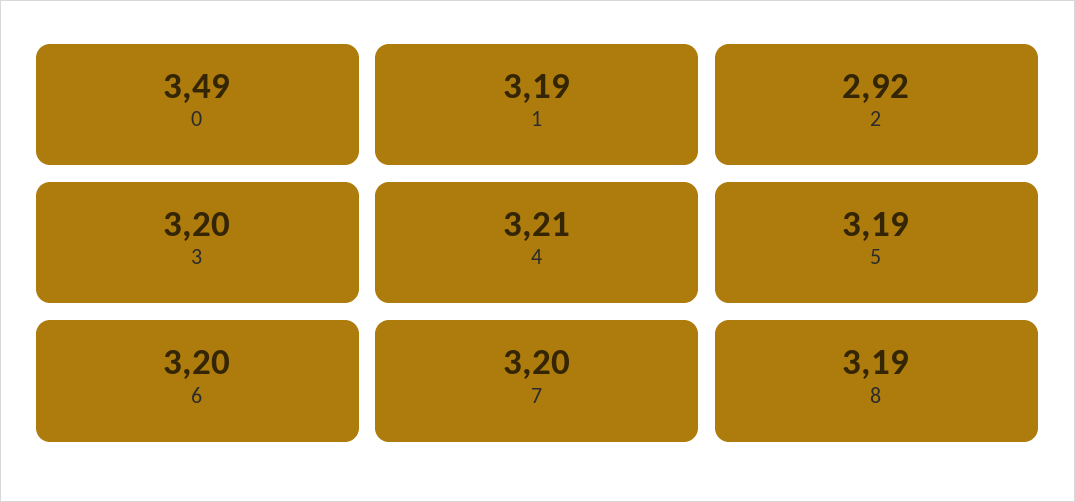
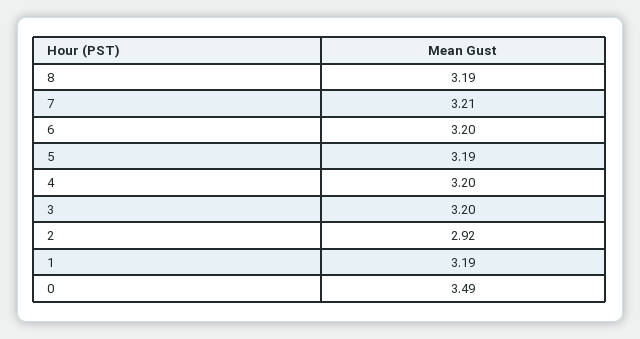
4: 3.21 -> 3.2
7: 3.2 -> 3.21

